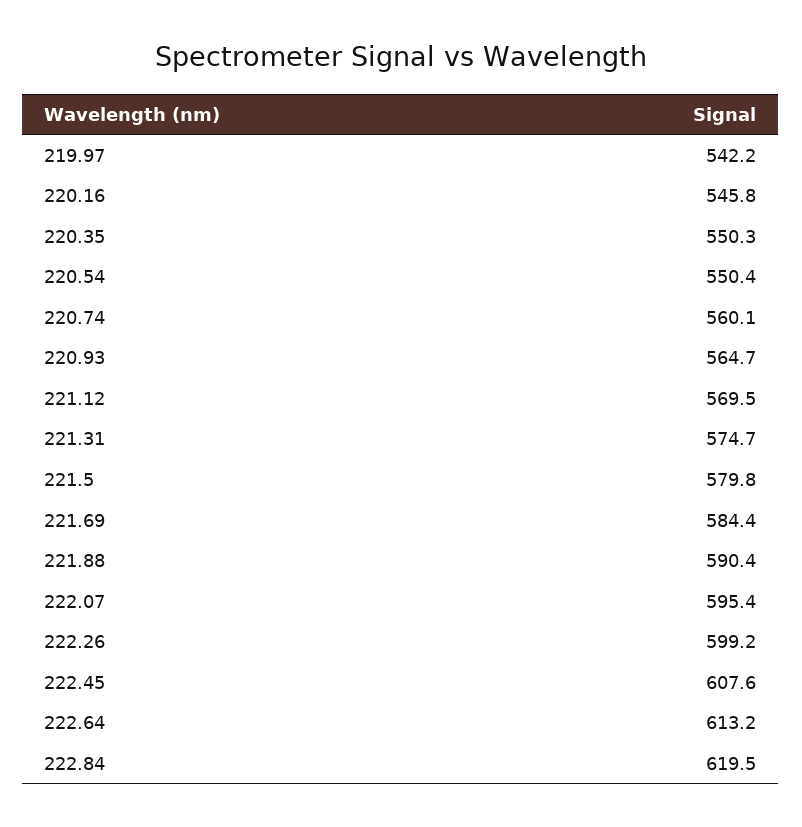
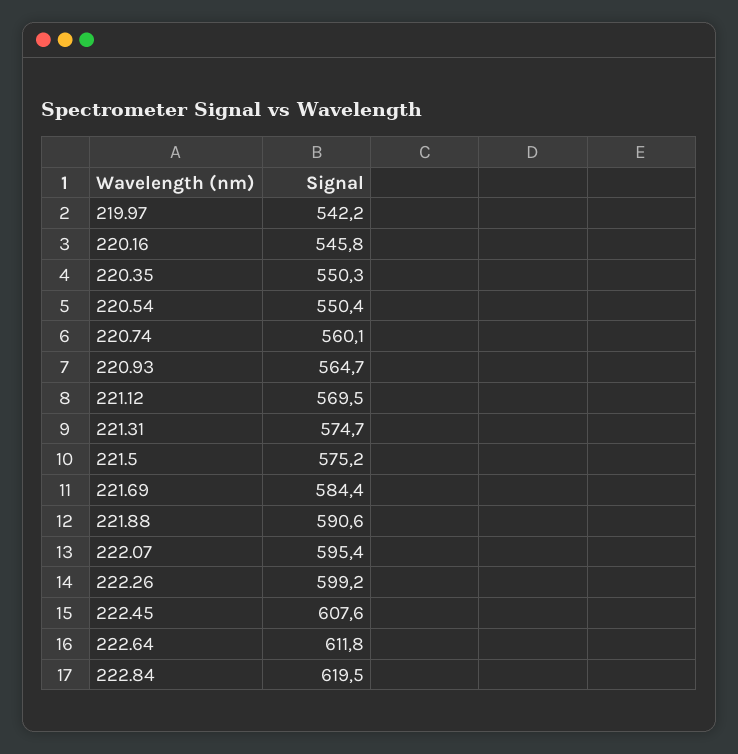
221.5: 579.8 -> 575.2
221.88: 590.4 -> 590.6
222.64: 613.2 -> 611.8

